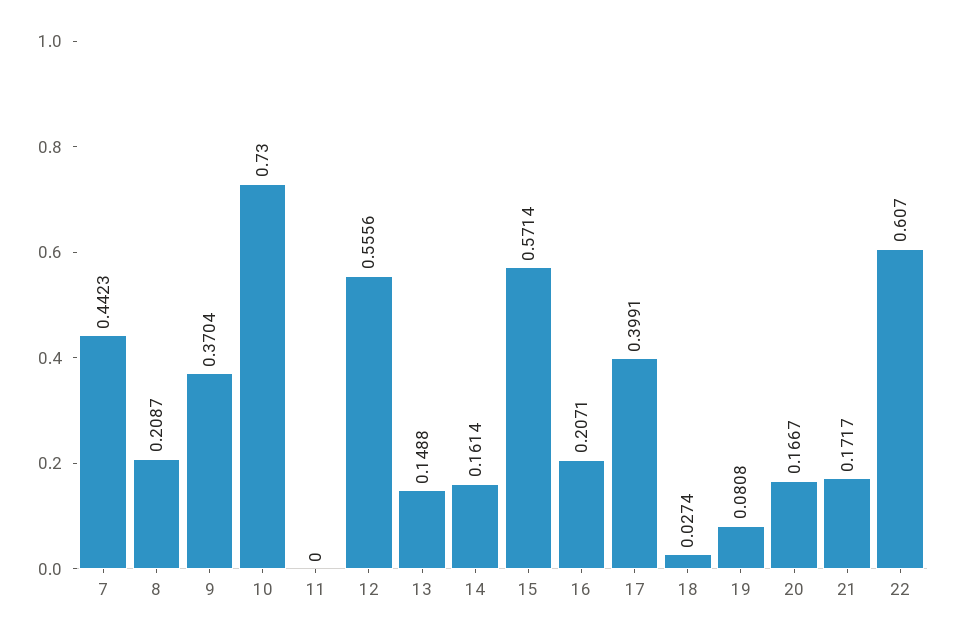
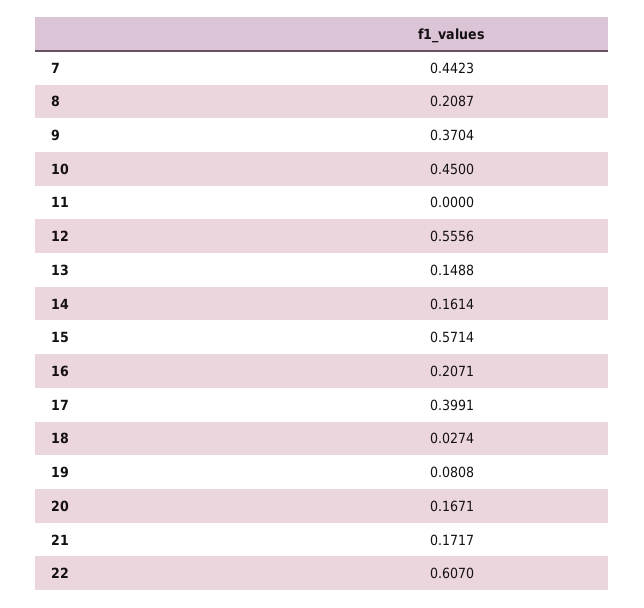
10: 0.73 -> 0.45
20: 0.1667 -> 0.1671

